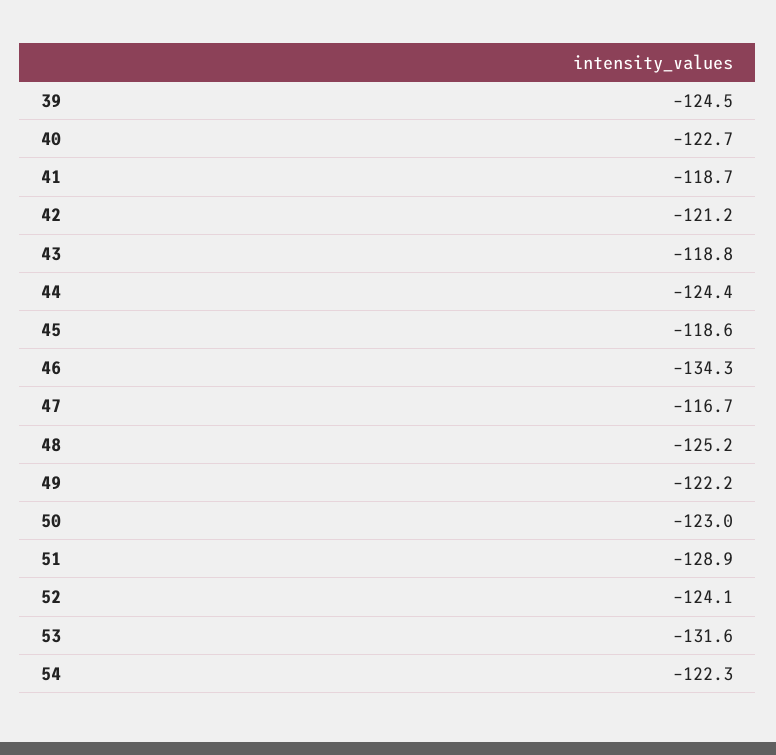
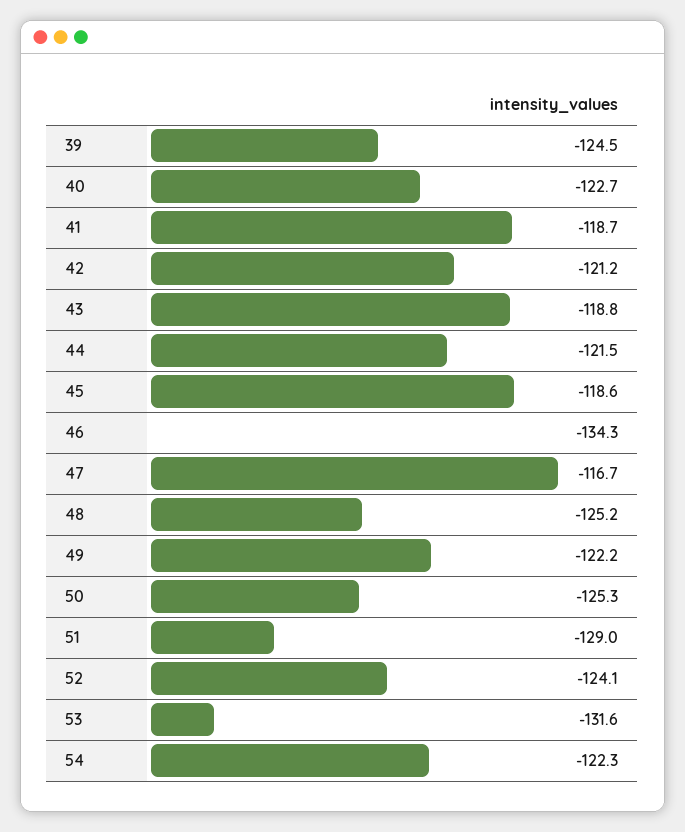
44: -124.4 -> -121.5
50: -123 -> -125.3
51: -128.9 -> -129

